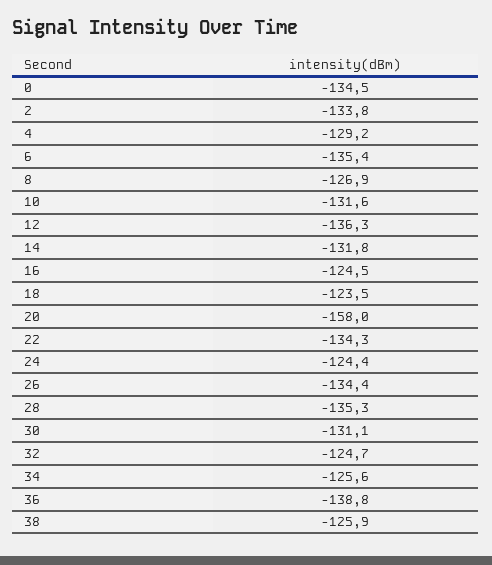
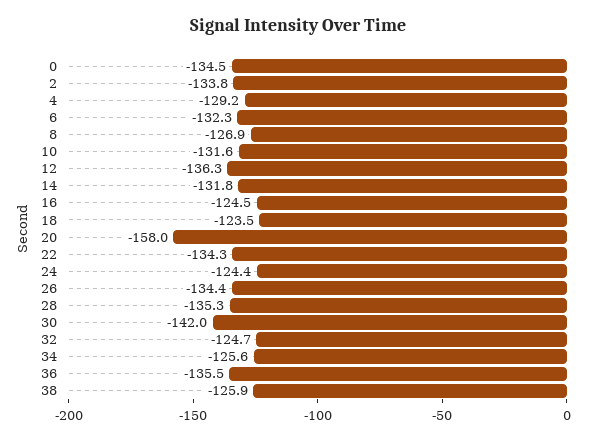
6: -135.4 -> -132.3
30: -131.1 -> -142
36: -138.8 -> -135.5

